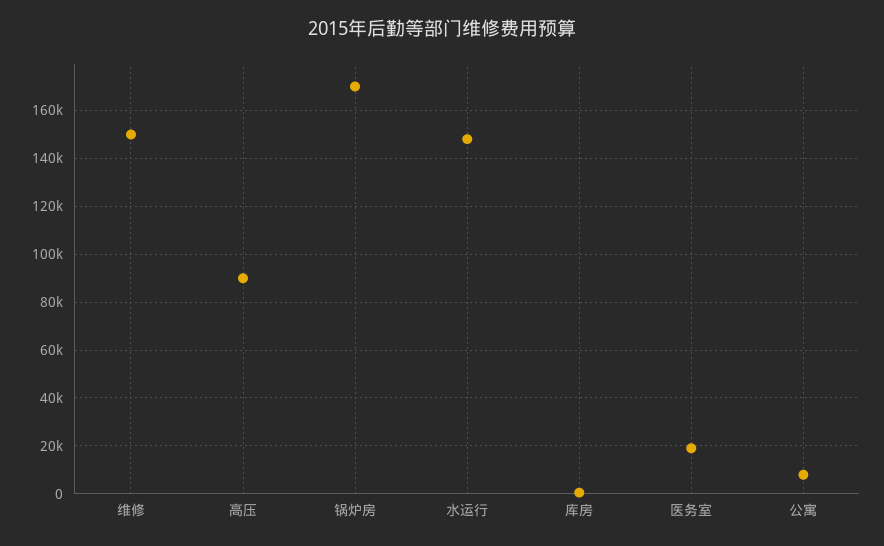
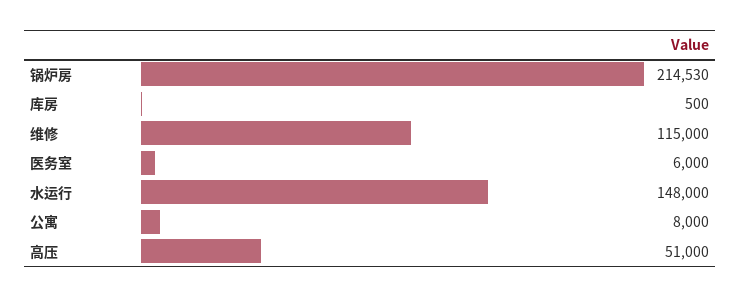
维修: 150000 -> 115000
高压: 90000 -> 51000
锅炉房: 170000 -> 214530
医务室: 20000 -> 6000

